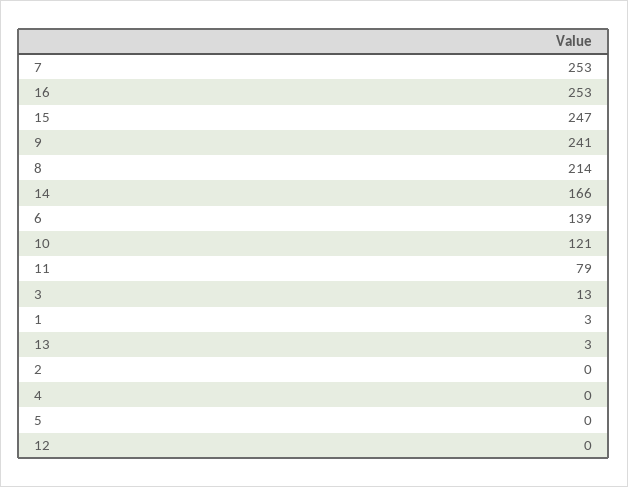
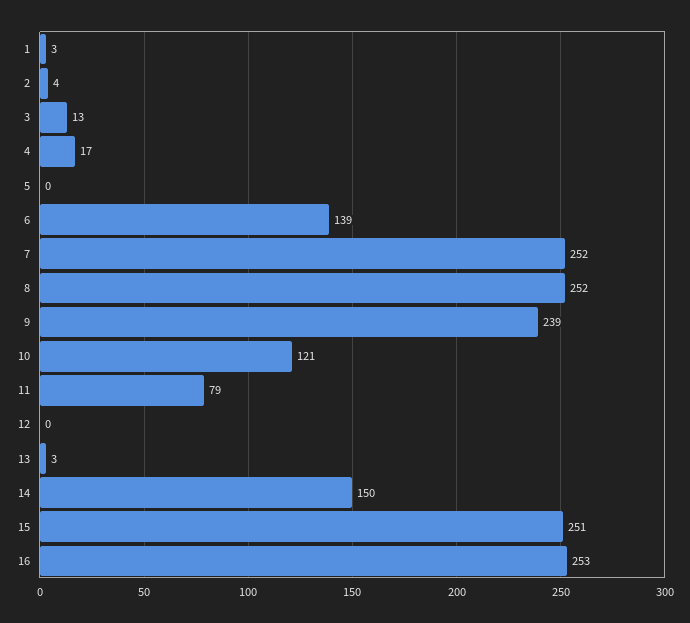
7: 253 -> 252
15: 247 -> 251
9: 241 -> 239
8: 214 -> 252
14: 166 -> 150
2: 0 -> 4
4: 0 -> 17

